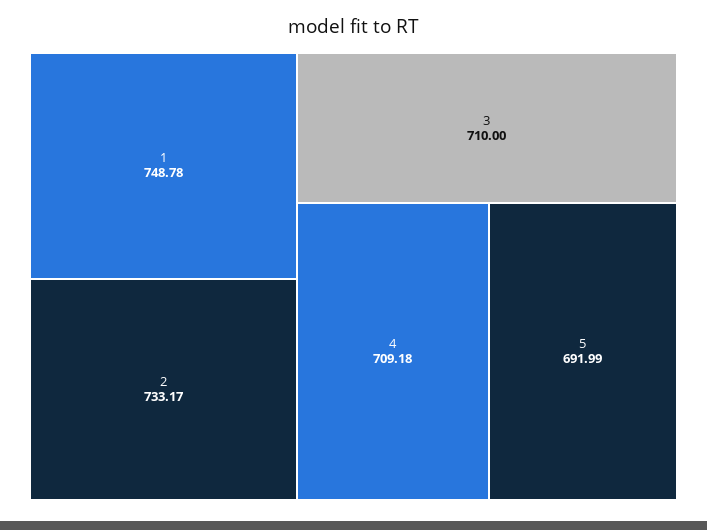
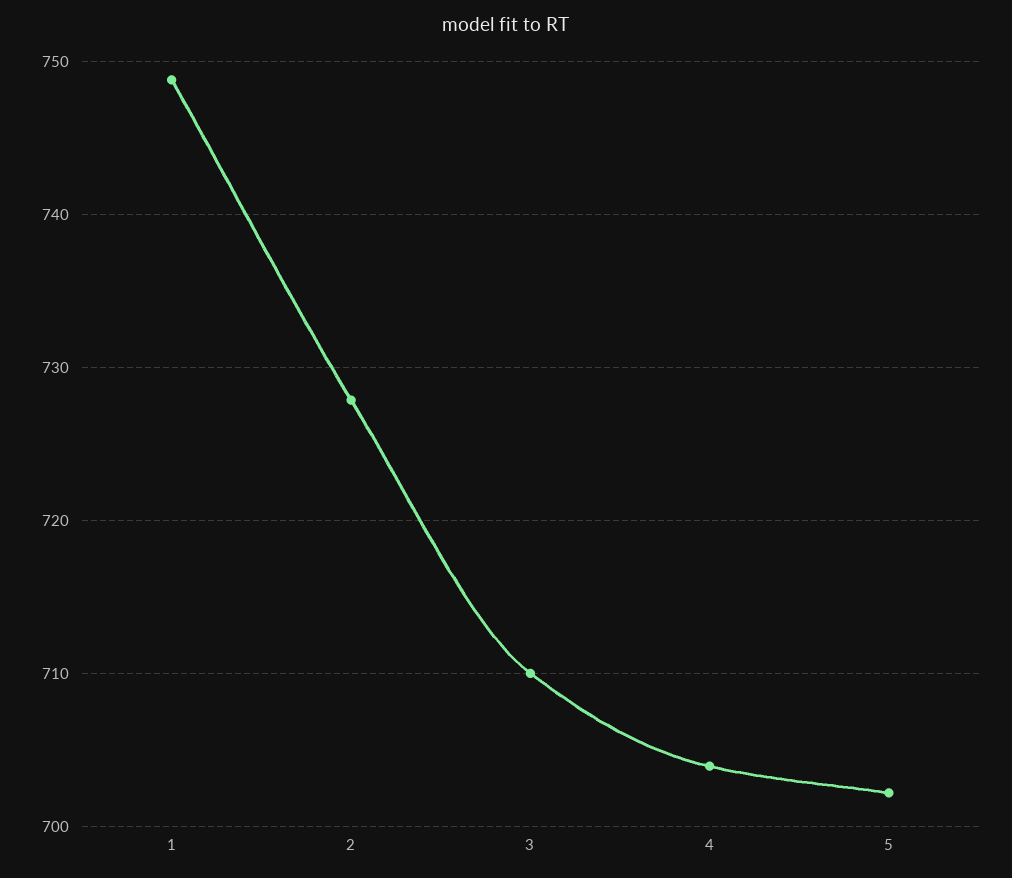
2: 733.17 -> 728
4: 709.18 -> 704
5: 691.99 -> 702

